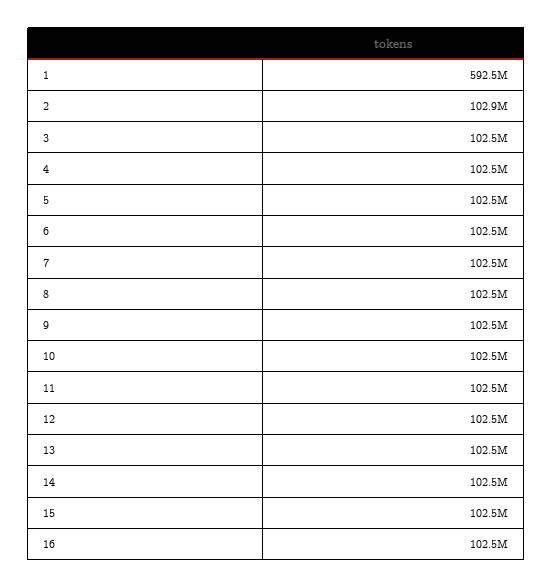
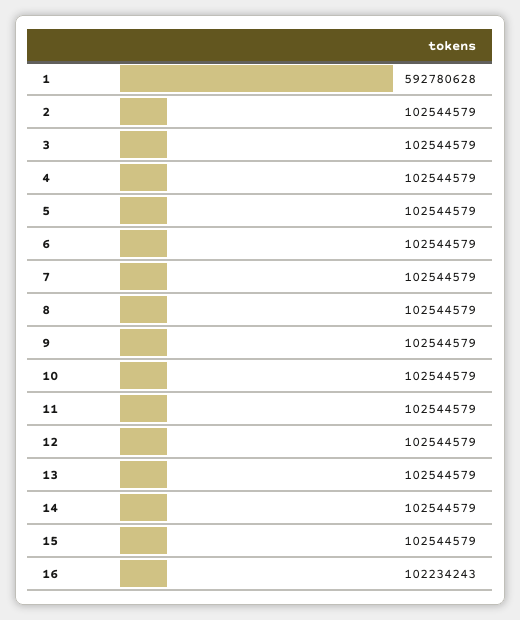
1: 592500000 -> 592780628
2: 102900000 -> 102544579
16: 102500000 -> 102234243

